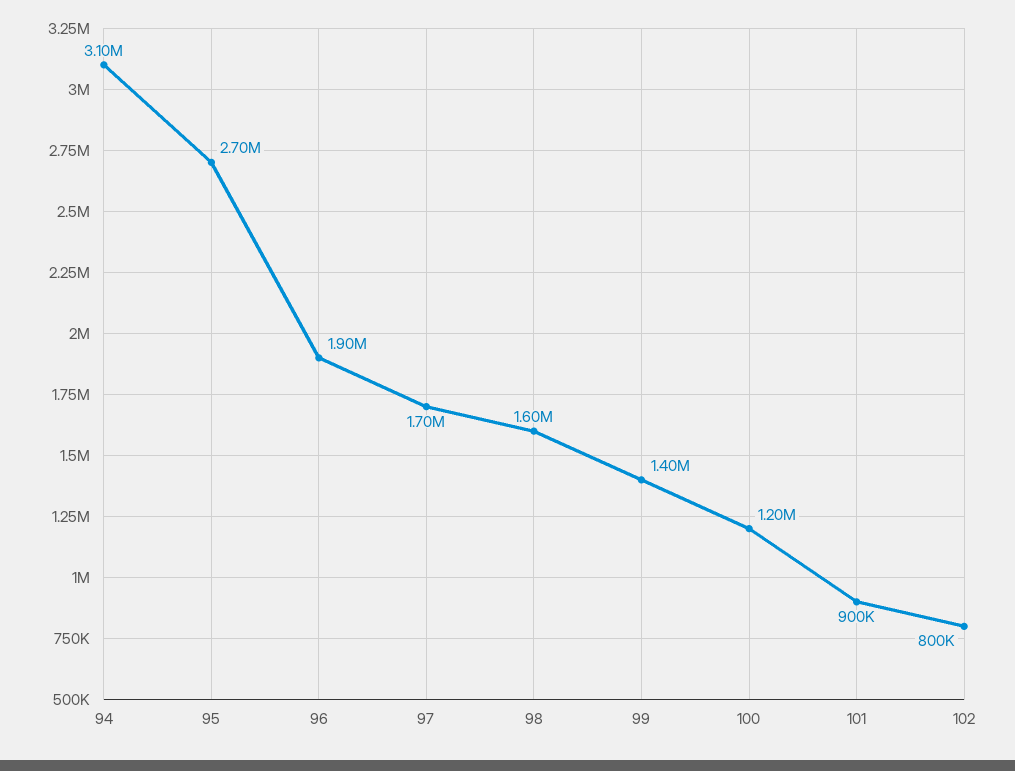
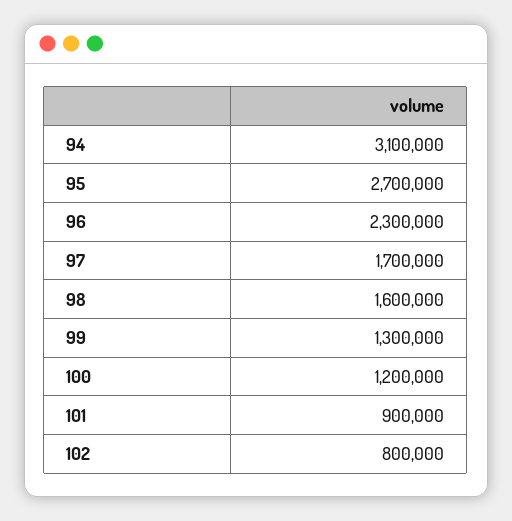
96: 1900000 -> 2300000
99: 1400000 -> 1300000

